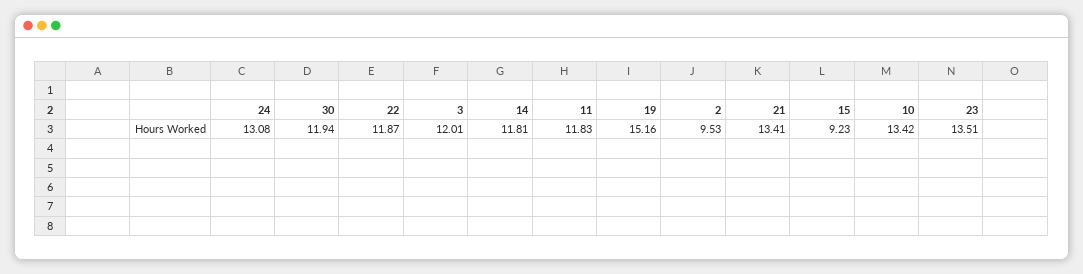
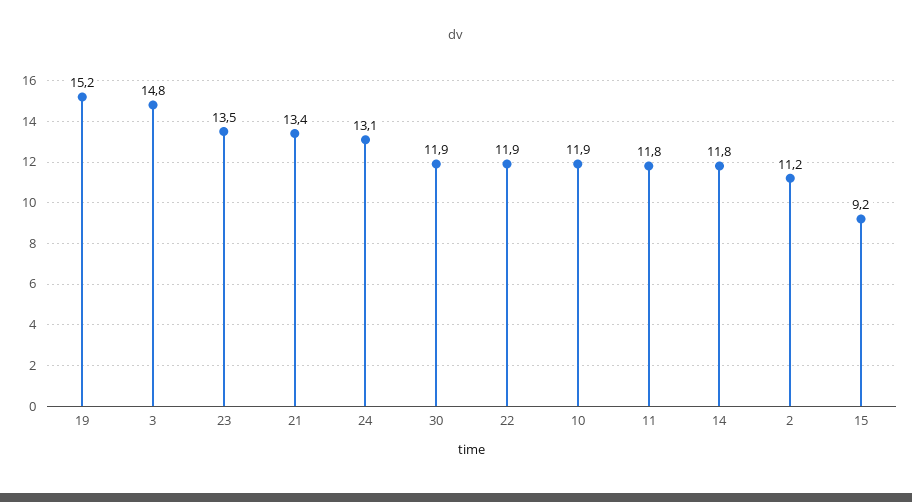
3: 12.01 -> 14.8
2: 9.53 -> 11.2
10: 13.42 -> 11.9

